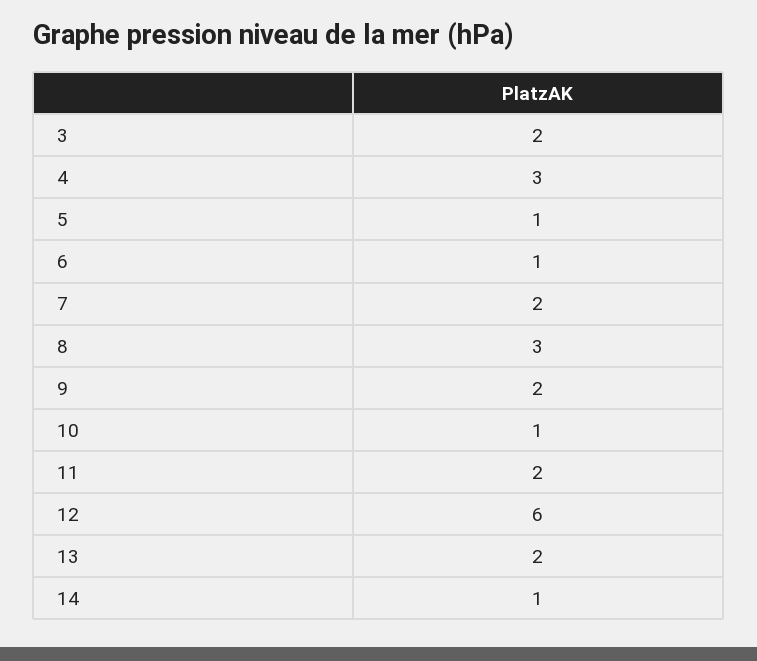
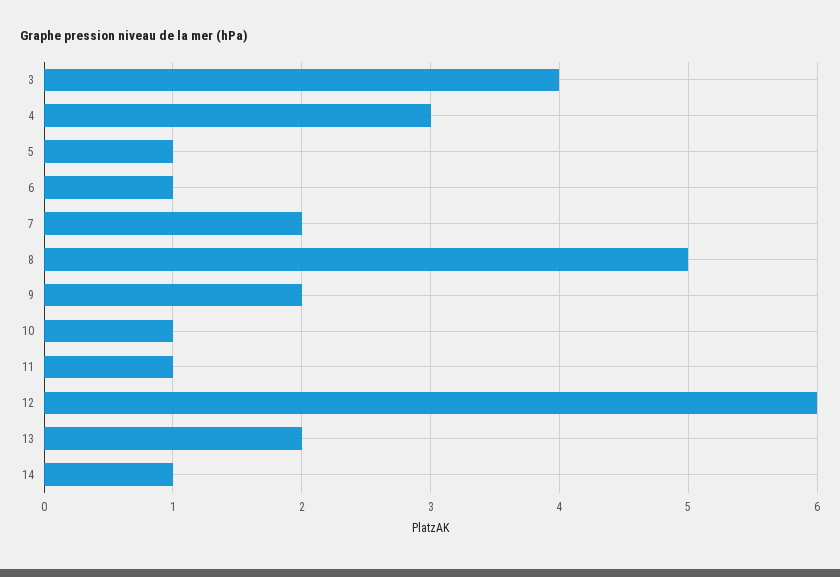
3: 2 -> 4
8: 3 -> 5
11: 2 -> 1

